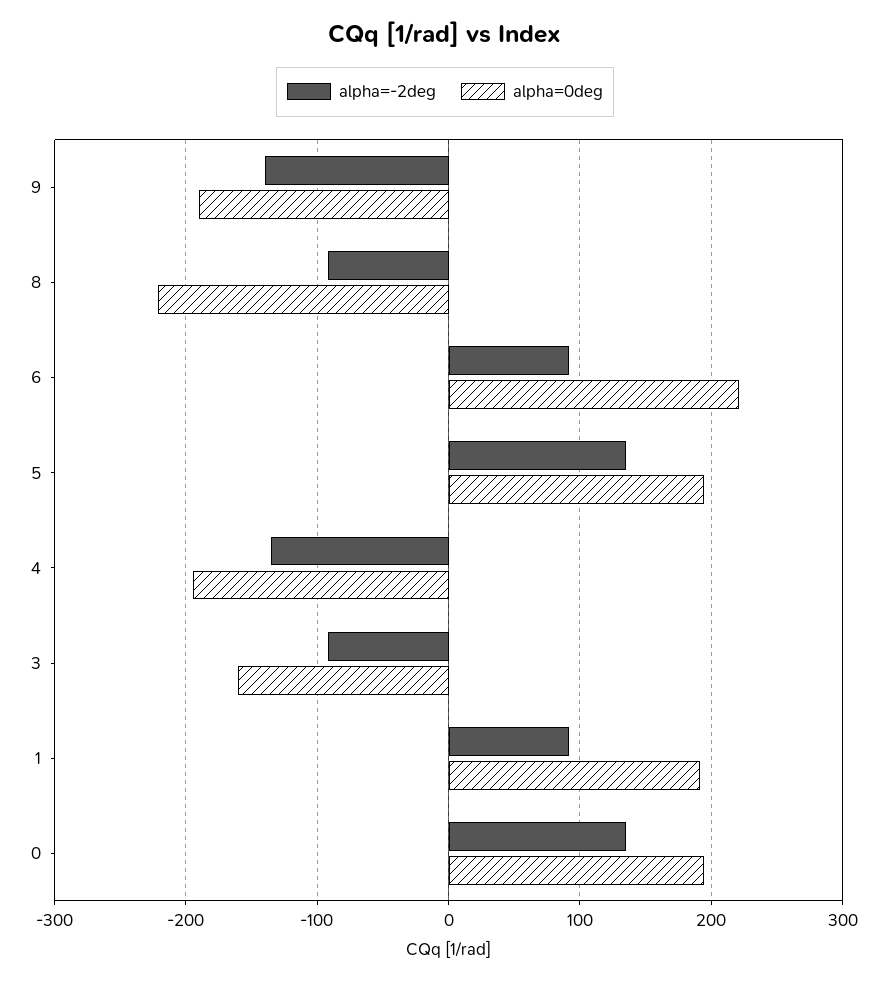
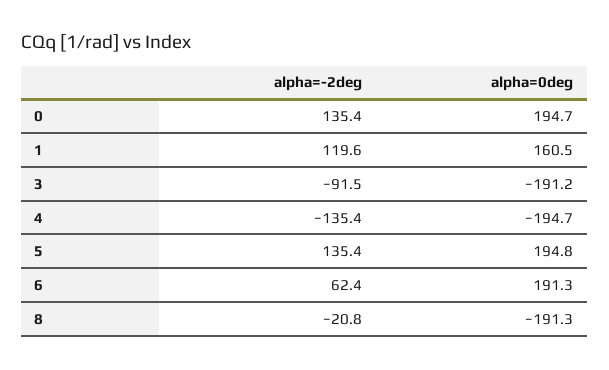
alpha=-2deg, 9: -140 -> none
alpha=0deg, 9: -190 -> none
alpha=-2deg, 8: -90 -> -20.8
alpha=0deg, 8: -220 -> -191.3
alpha=-2deg, 6: 90 -> 62.4
alpha=0deg, 6: 220 -> 191.3
alpha=0deg, 3: -160 -> -191.2
alpha=-2deg, 1: 90 -> 119.6
alpha=0deg, 1: 190 -> 160.5

